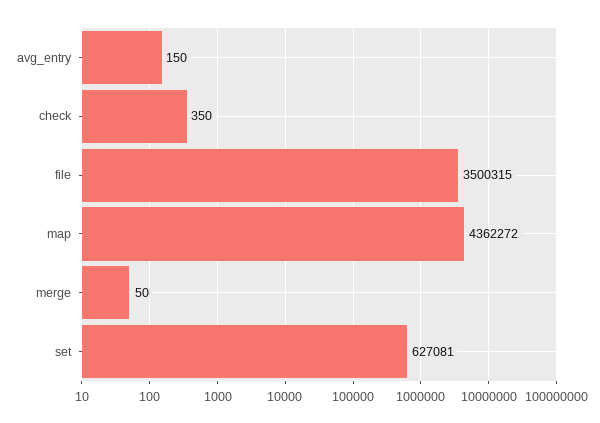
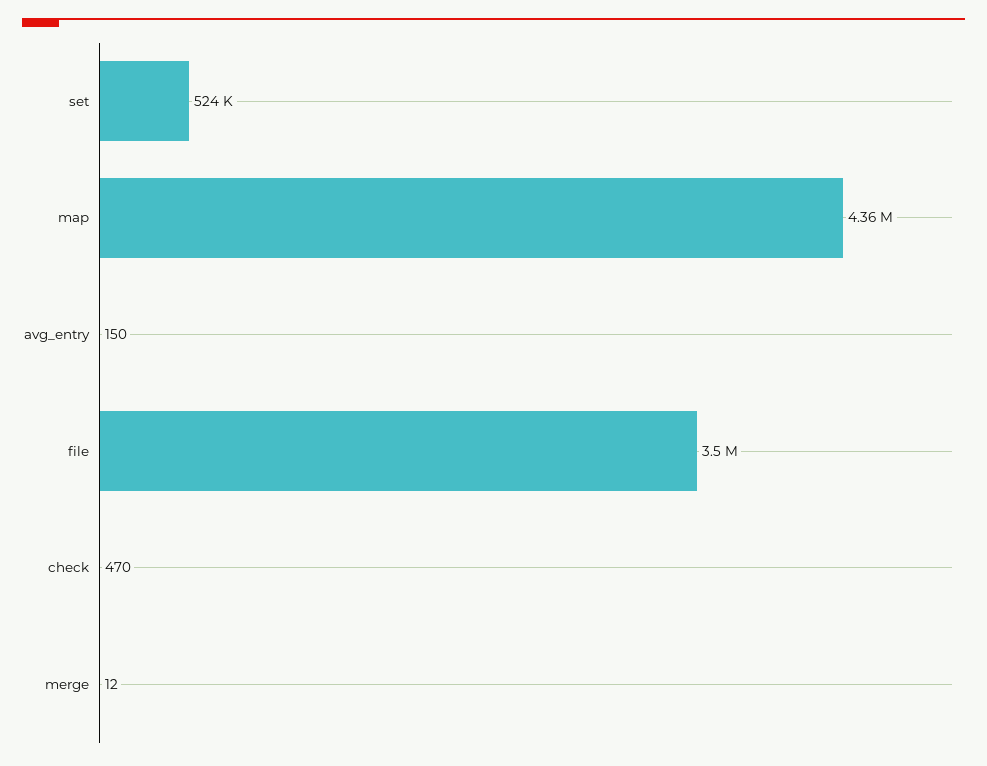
check: 350 -> 470
merge: 50 -> 12
set: 627081 -> 524000

